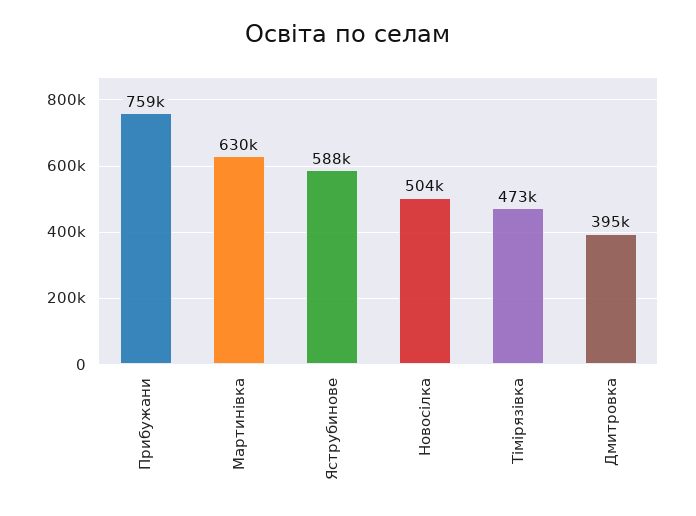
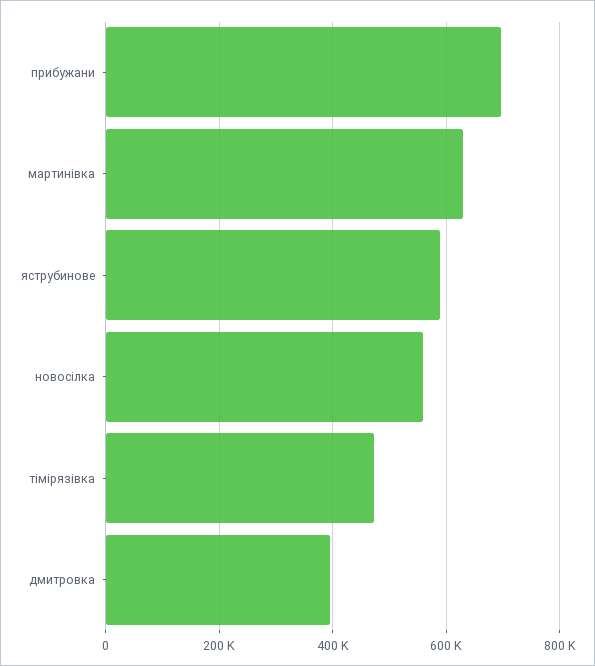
Прибужани: 759000 -> 700000
Новосілка: 504000 -> 560000

